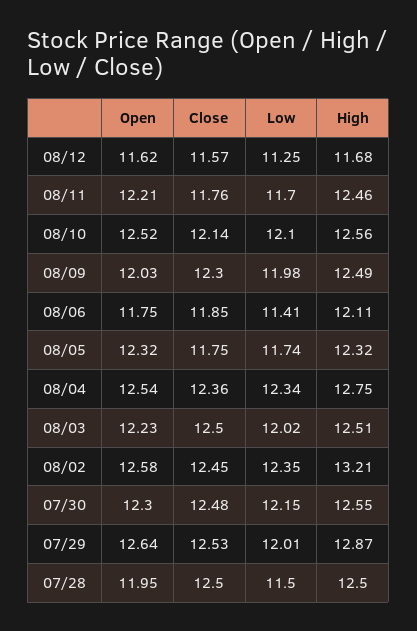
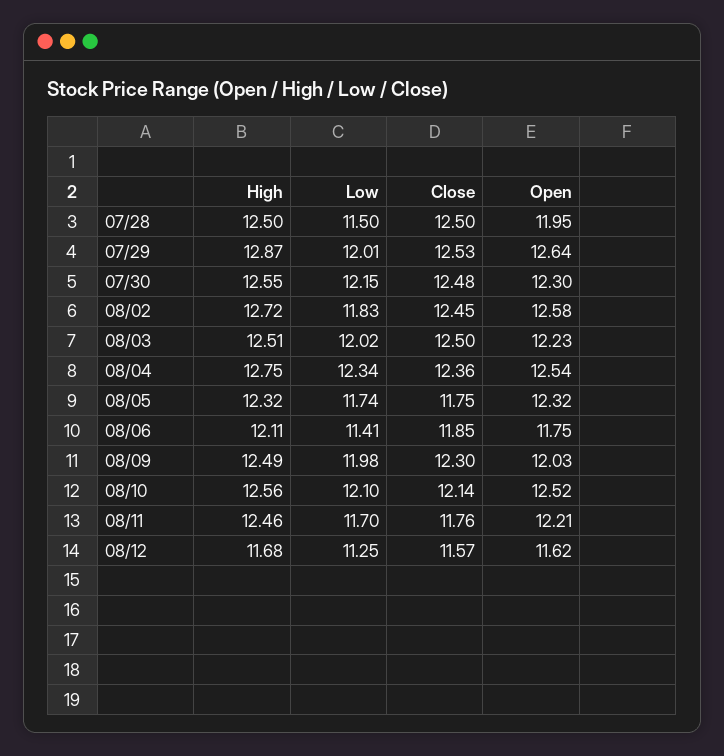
Low, 08/02: 12.35 -> 11.83
High, 08/02: 13.21 -> 12.72

